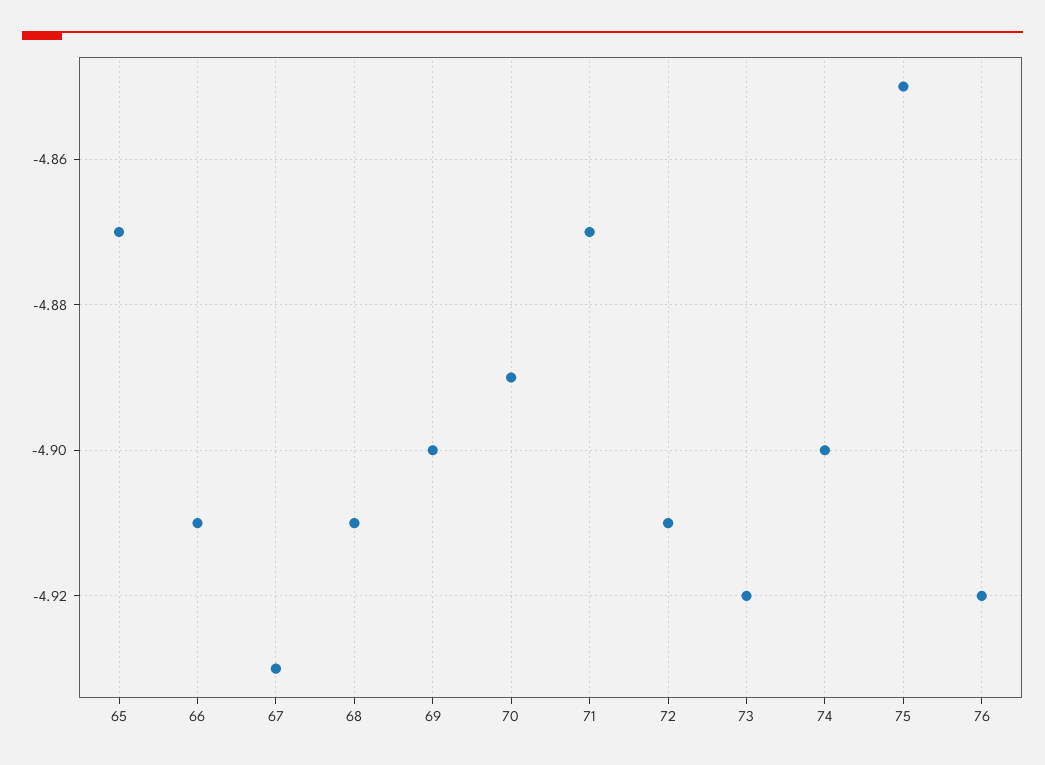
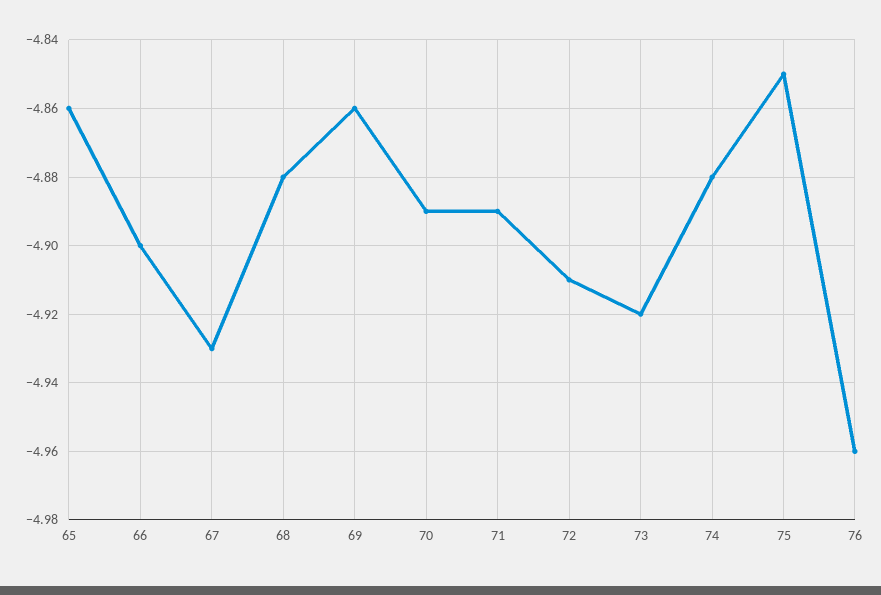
65: -4.87 -> -4.86
66: -4.91 -> -4.9
68: -4.91 -> -4.88
69: -4.9 -> -4.86
71: -4.87 -> -4.89
74: -4.9 -> -4.88
76: -4.92 -> -4.96

